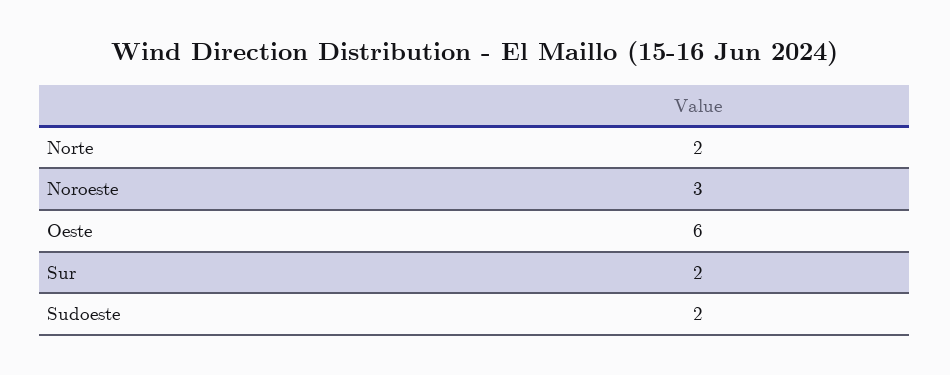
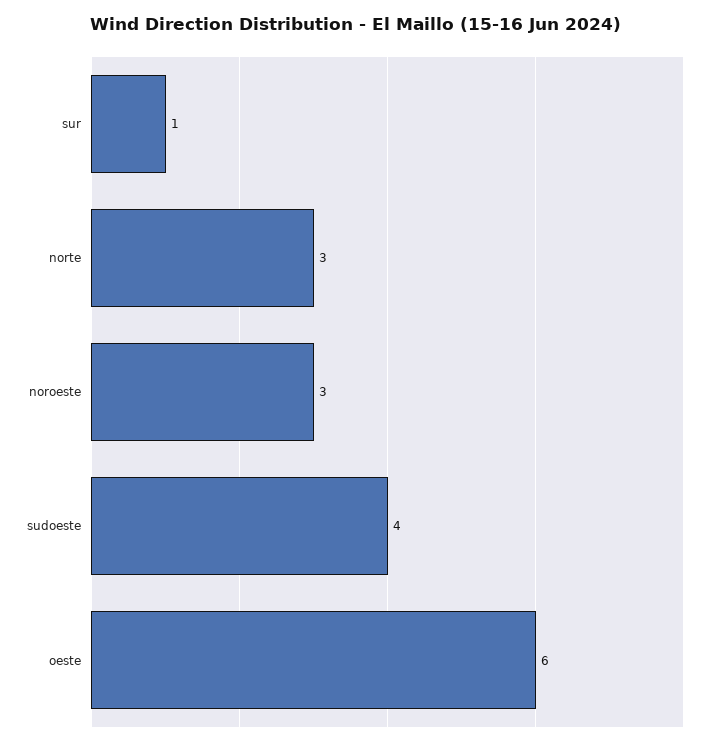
Norte: 2 -> 3
Sur: 2 -> 1
Sudoeste: 2 -> 4

